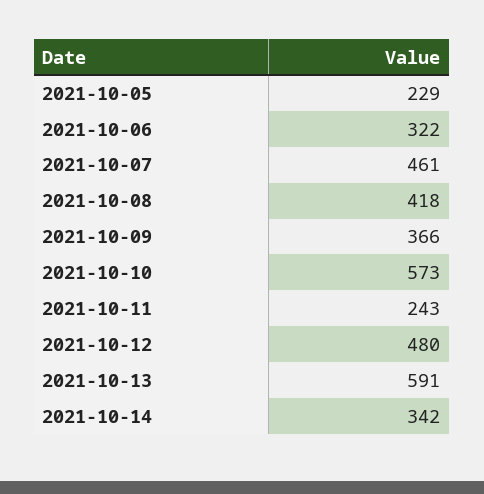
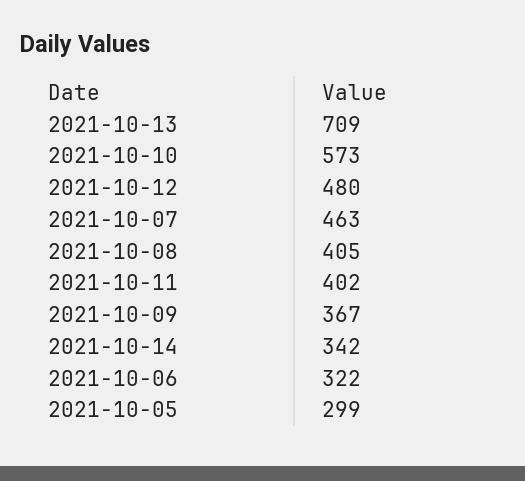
2021-10-05: 229 -> 299
2021-10-07: 461 -> 463
2021-10-08: 418 -> 405
2021-10-09: 366 -> 367
2021-10-11: 243 -> 402
2021-10-13: 591 -> 709

